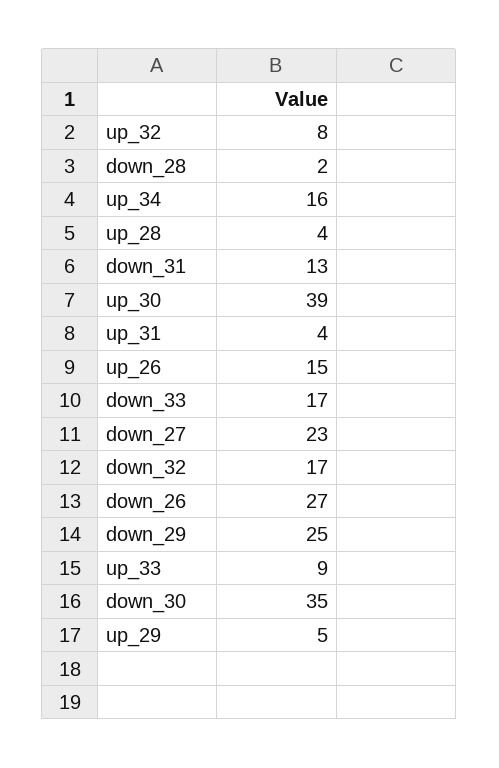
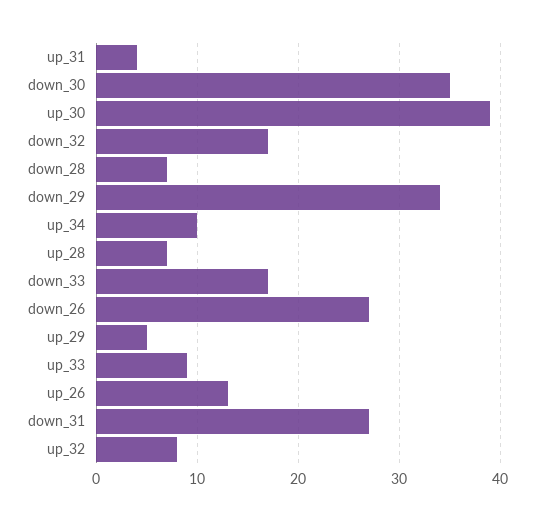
down_28: 2 -> 7
up_34: 16 -> 10
up_28: 4 -> 7
down_31: 13 -> 27
up_26: 15 -> 13
down_27: 23 -> none
down_29: 25 -> 34

